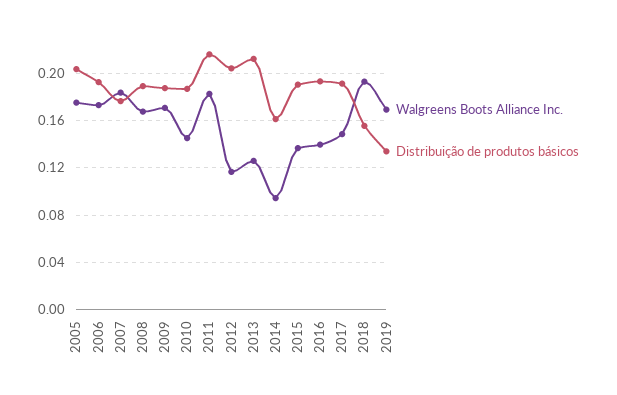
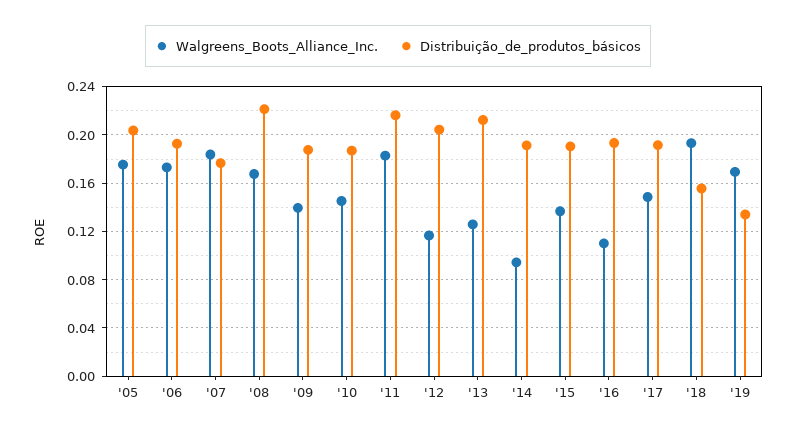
Distribuição de produtos básicos, 2008: 0.19 -> 0.22
Walgreens Boots Alliance Inc., 2009: 0.17 -> 0.14
Distribuição de produtos básicos, 2014: 0.16 -> 0.19
Walgreens Boots Alliance Inc., 2016: 0.14 -> 0.11

